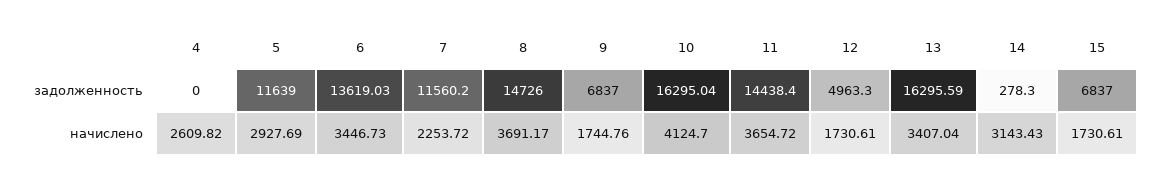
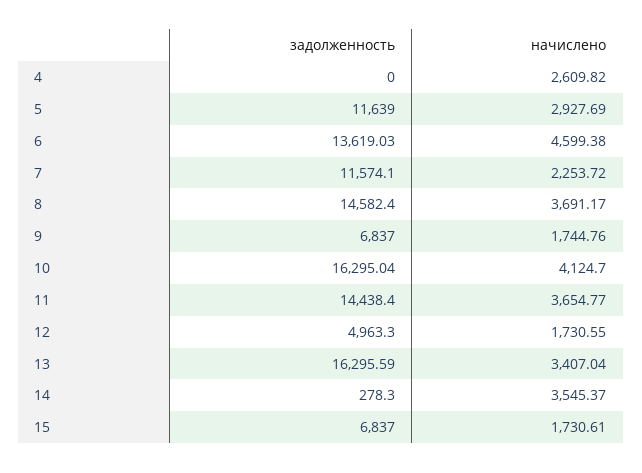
7, задолженность: 11560.2 -> 11574.1
8, задолженность: 14726 -> 14582.4
6, начислено: 3446.73 -> 4599.38
11, начислено: 3654.72 -> 3654.77
12, начислено: 1730.61 -> 1730.55
14, начислено: 3143.43 -> 3545.37

